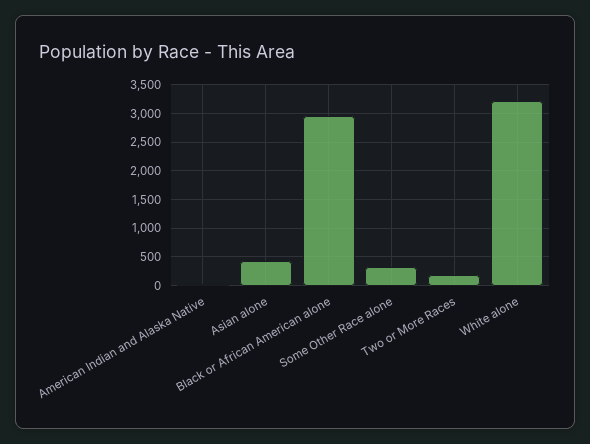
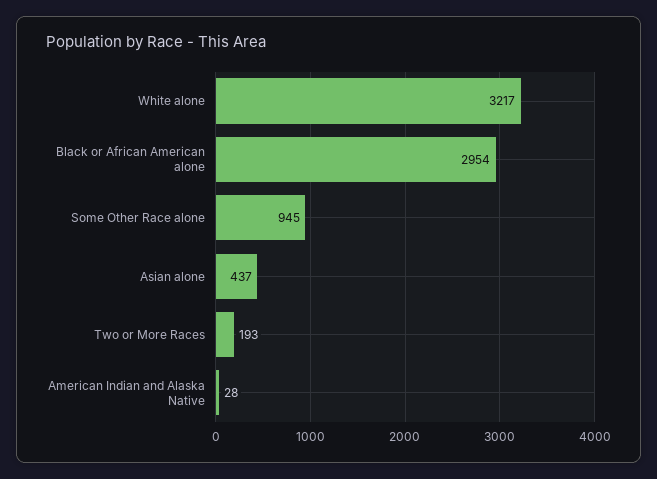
Some Other Race alone: 250 -> 945

